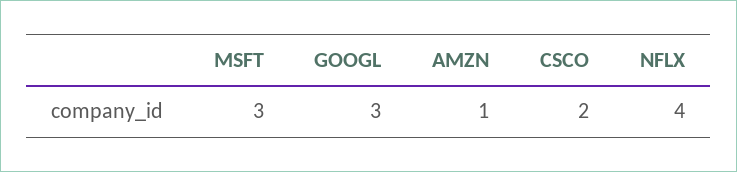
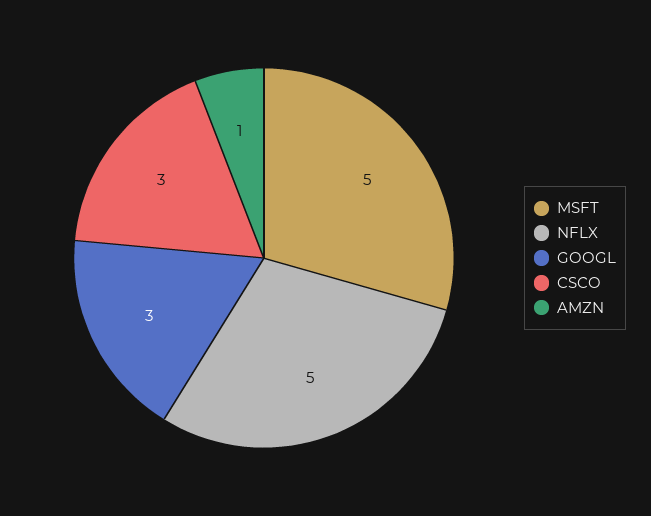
MSFT: 3 -> 5
CSCO: 2 -> 3
NFLX: 4 -> 5

